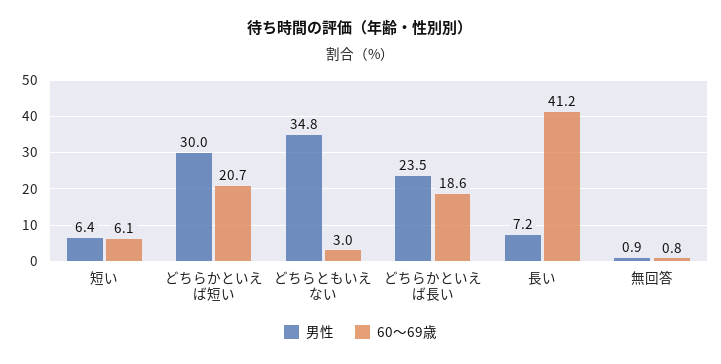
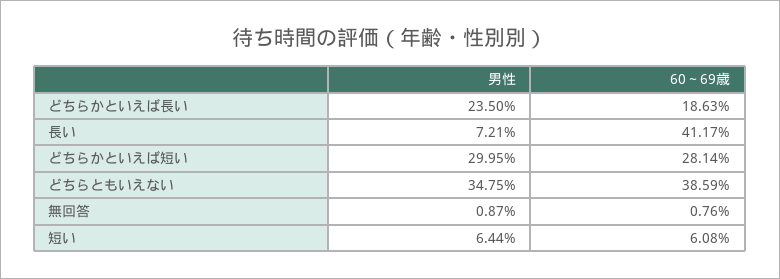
60～69歳, どちらかといえば短い: 20.7 -> 28.14
60～69歳, どちらともいえない: 3 -> 38.59

